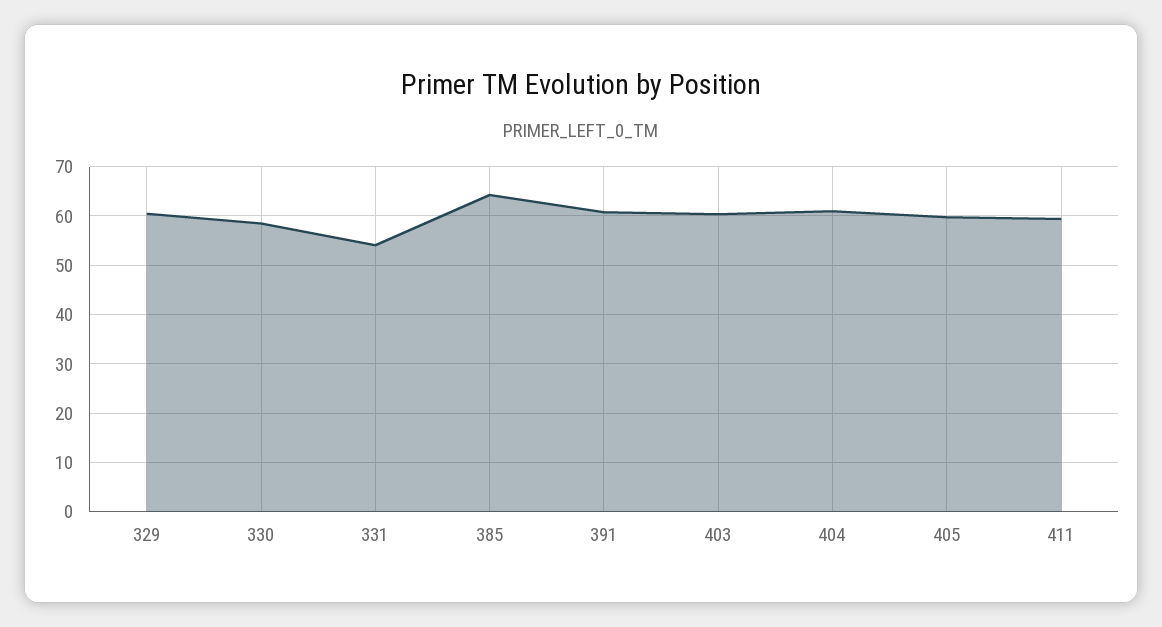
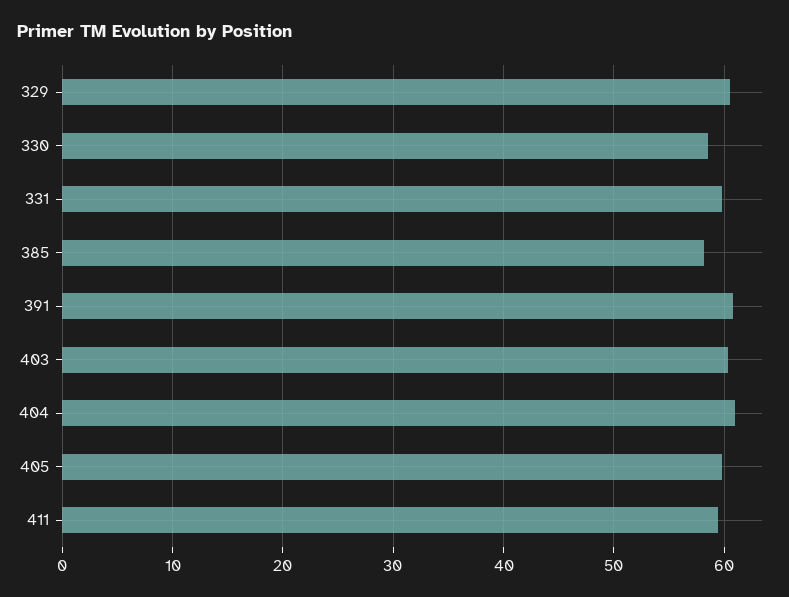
331: 54 -> 60
385: 64 -> 58

